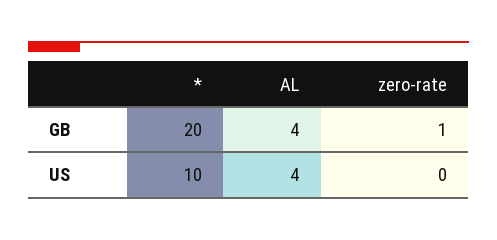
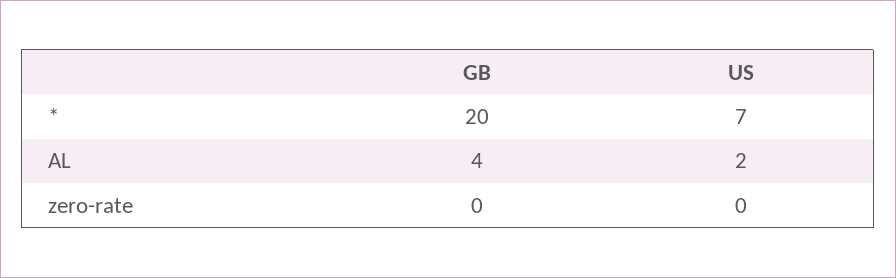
zero-rate, GB: 1 -> 0
*, US: 10 -> 7
AL, US: 4 -> 2

